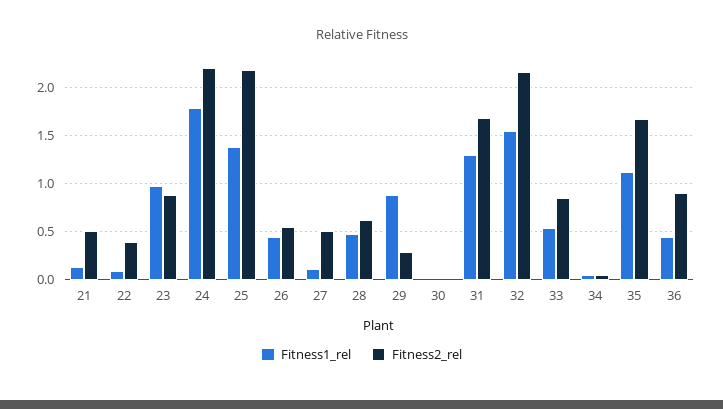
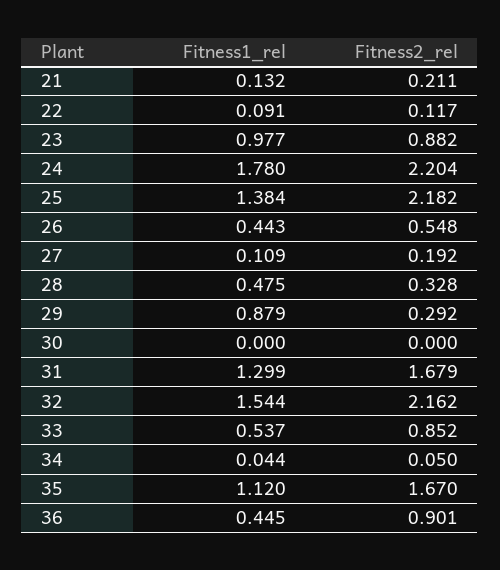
Fitness2_rel, 21: 0.5 -> 0.211
Fitness2_rel, 22: 0.4 -> 0.117
Fitness2_rel, 27: 0.5 -> 0.192
Fitness2_rel, 28: 0.6 -> 0.328

